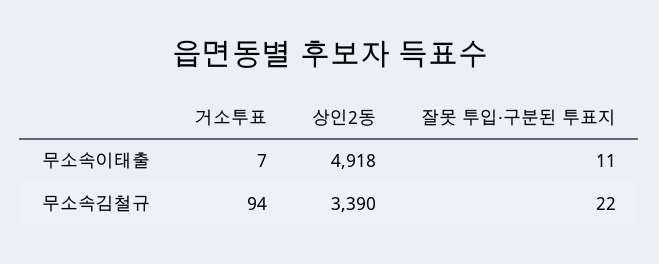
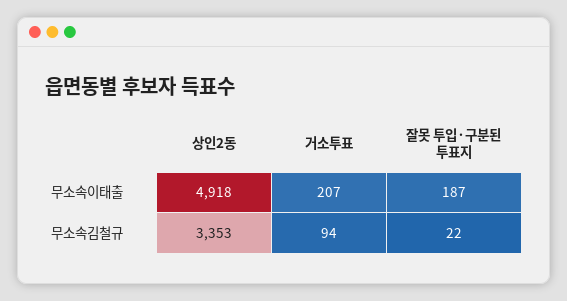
거소투표, 무소속이태출: 7 -> 207
잘못 투입·구분된 투표지, 무소속이태출: 11 -> 187
상인2동, 무소속김철규: 3390 -> 3353

